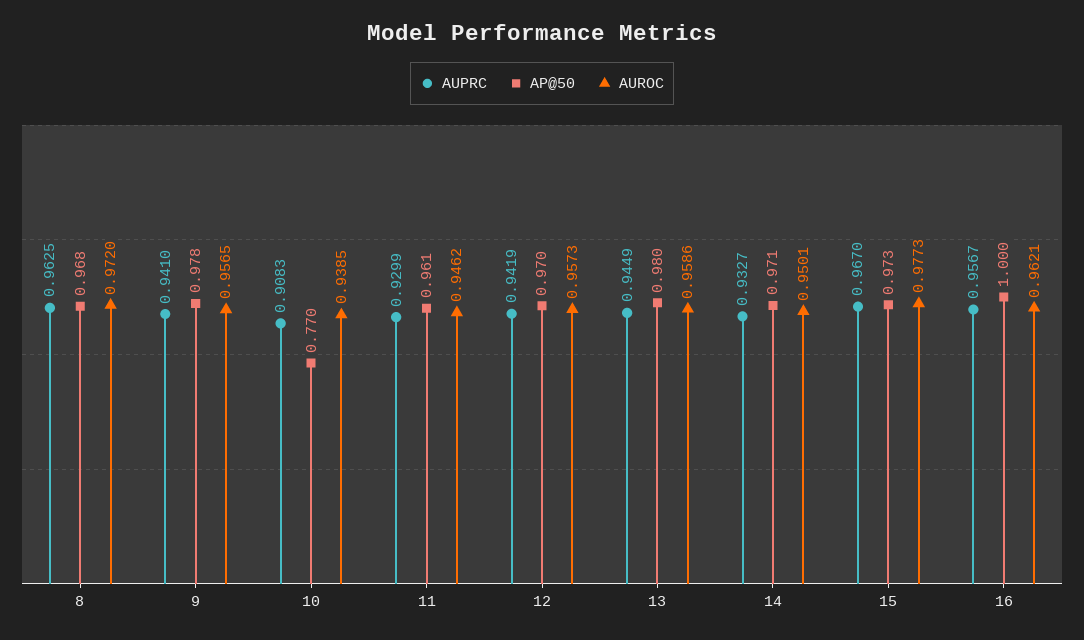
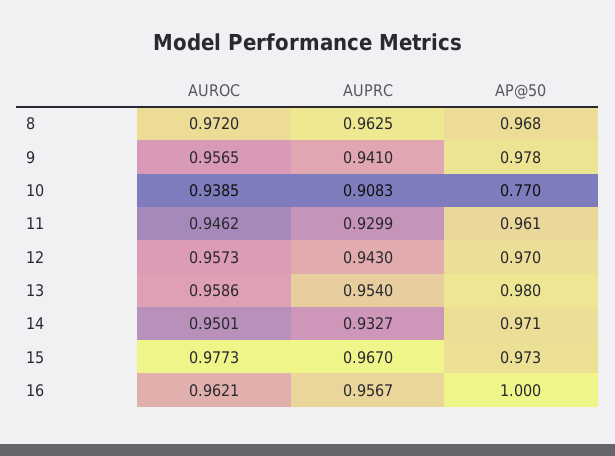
AUPRC, 12: 0.9419 -> 0.943
AUPRC, 13: 0.9449 -> 0.954

